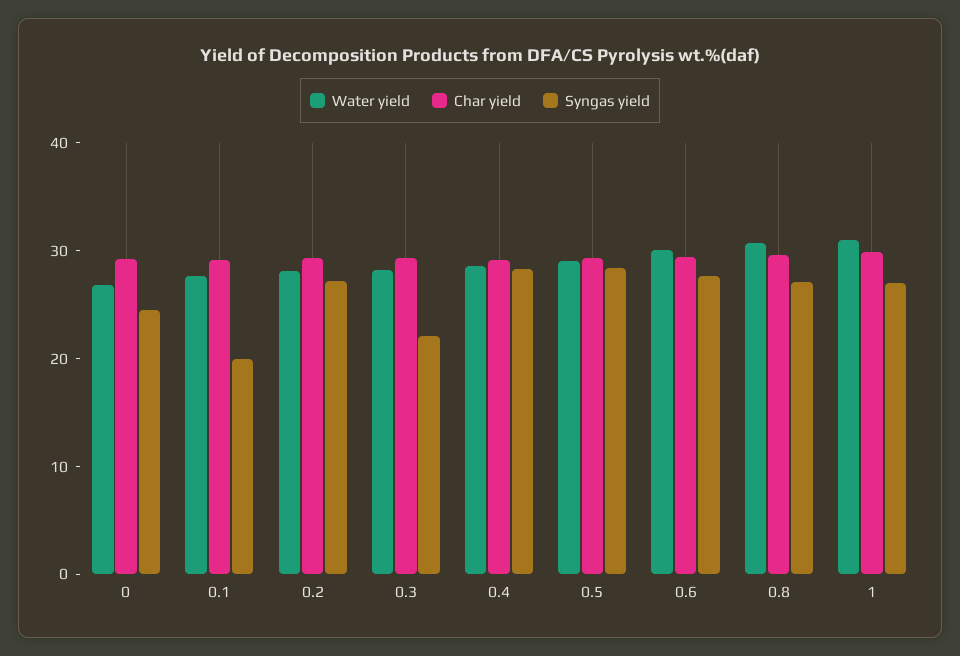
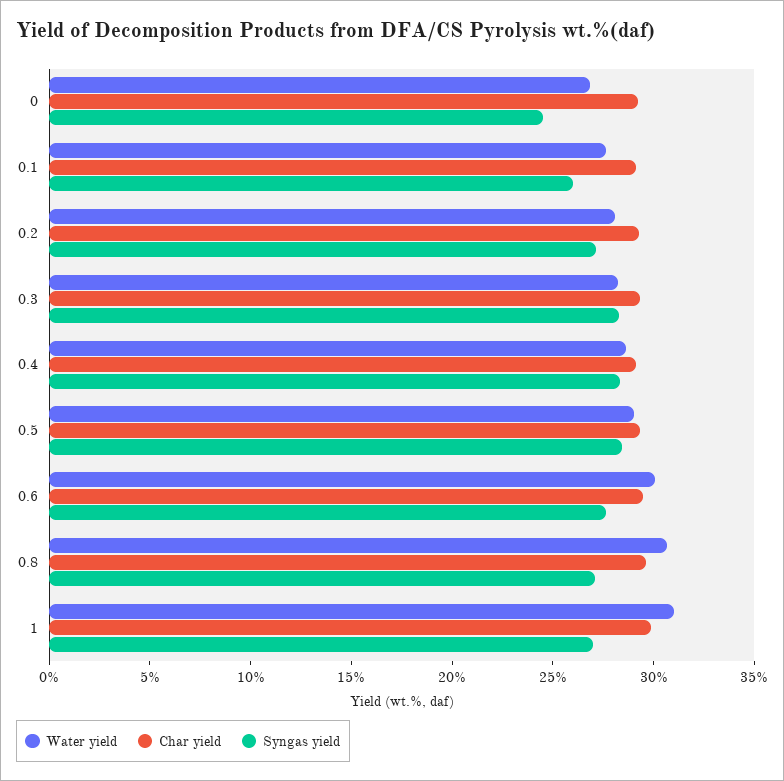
Syngas yield, 0.1: 20 -> 26
Syngas yield, 0.3: 22 -> 28

